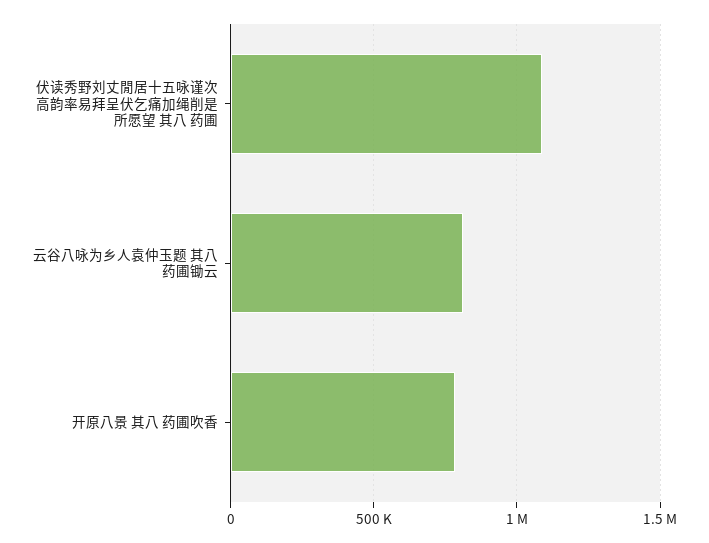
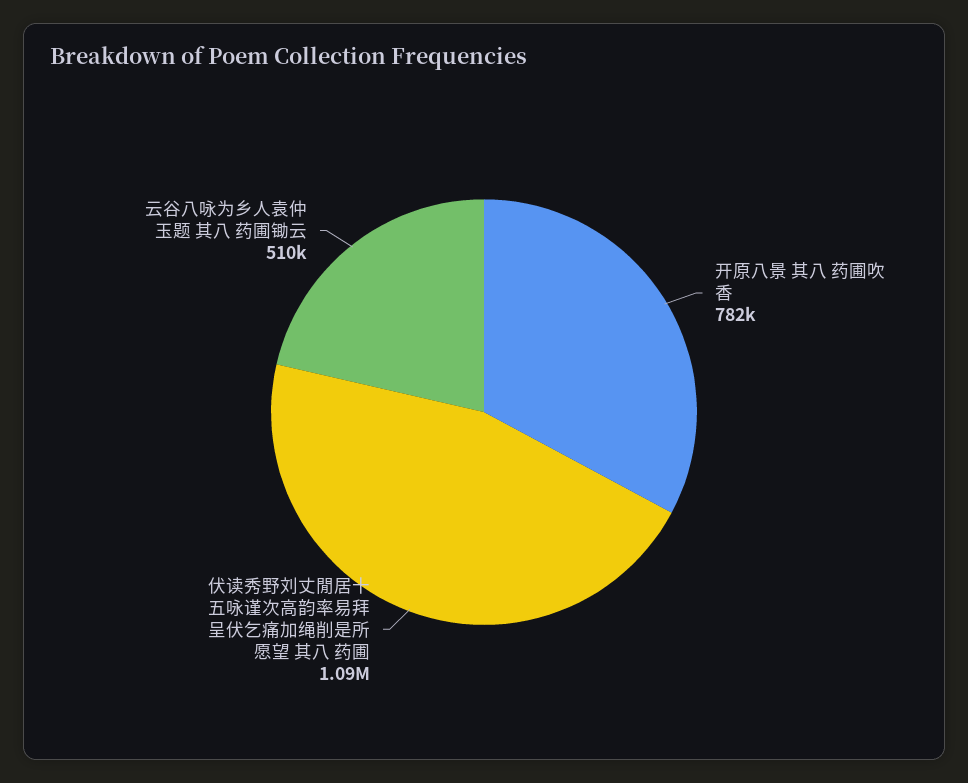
云谷八咏为乡人袁仲玉题 其八 药圃锄云: 800000 -> 510000

